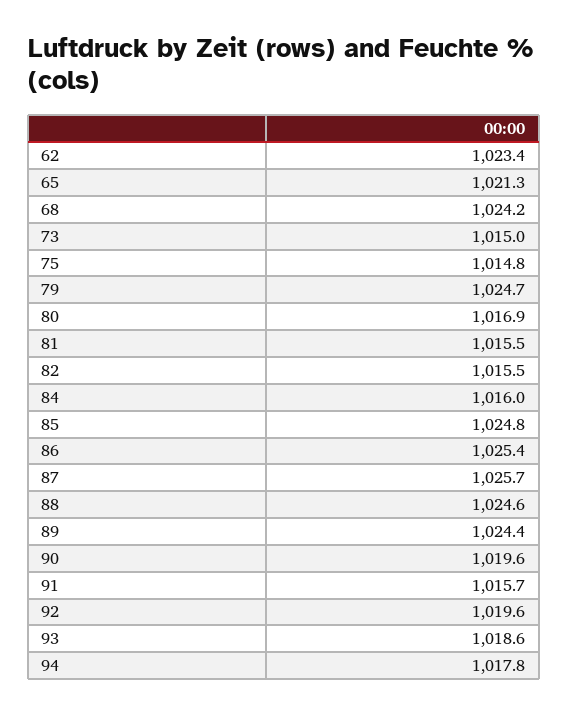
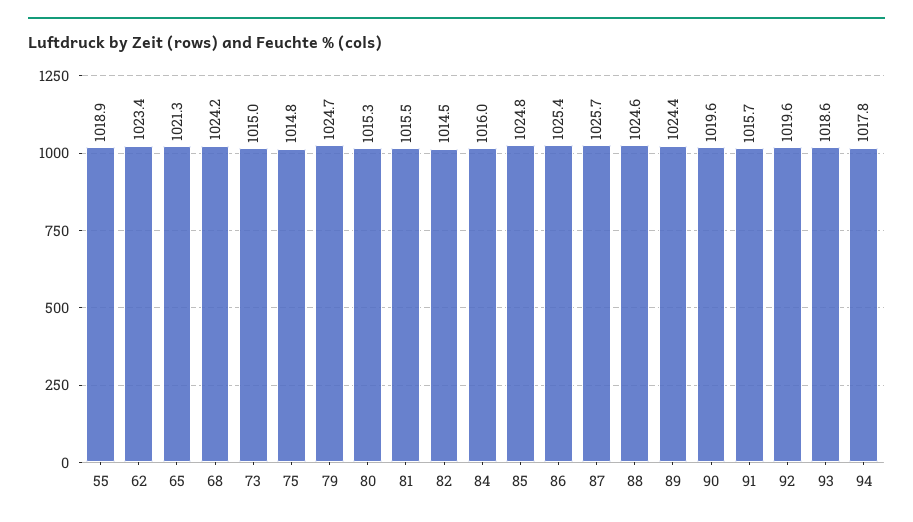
80: 1016.9 -> 1015.3
82: 1015.5 -> 1014.5
55: none -> 1018.9

